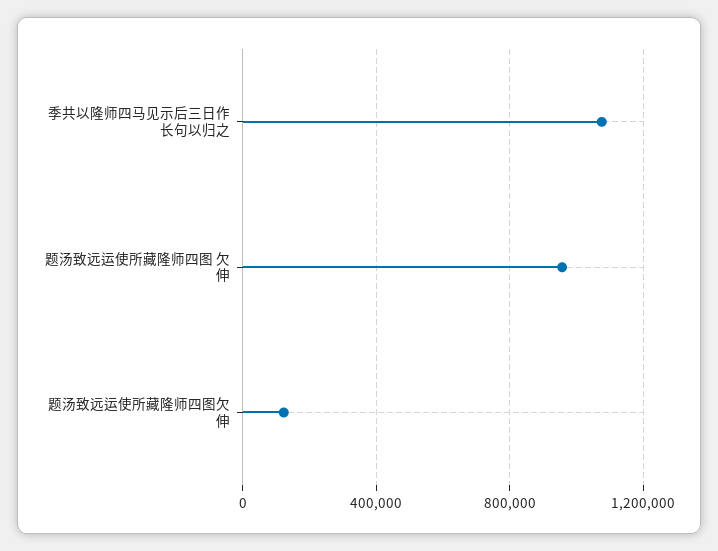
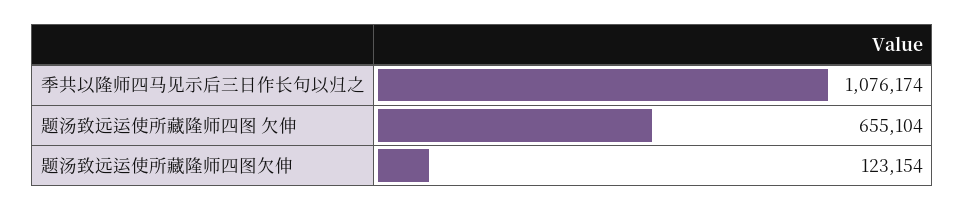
题汤致远运使所藏隆师四图 欠伸: 950000 -> 655104

